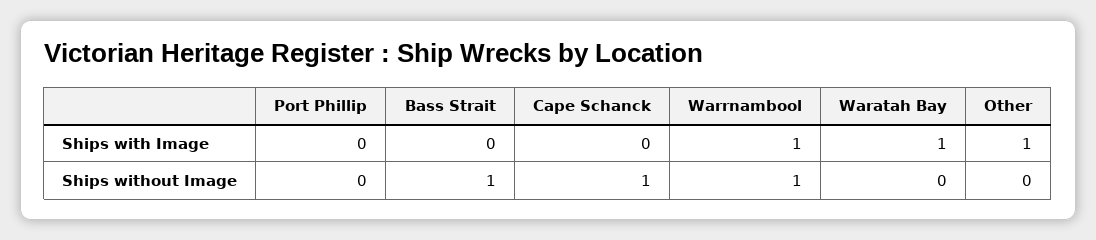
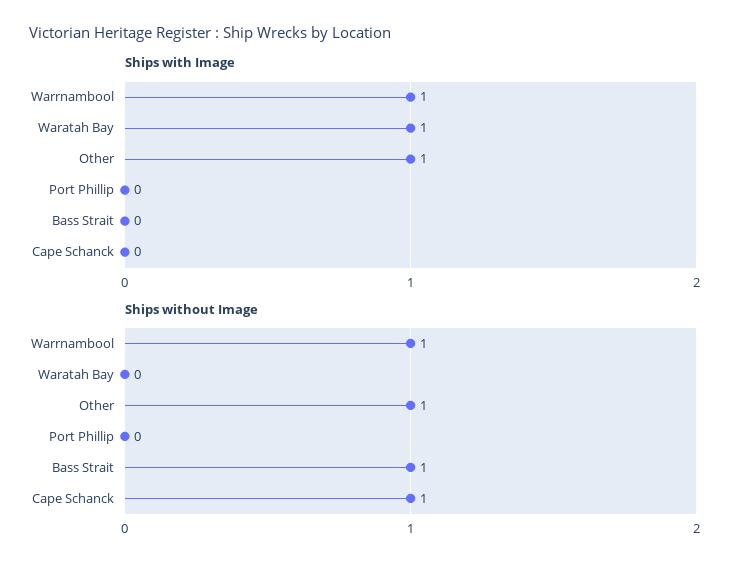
Ships without Image, Other: 0 -> 1

